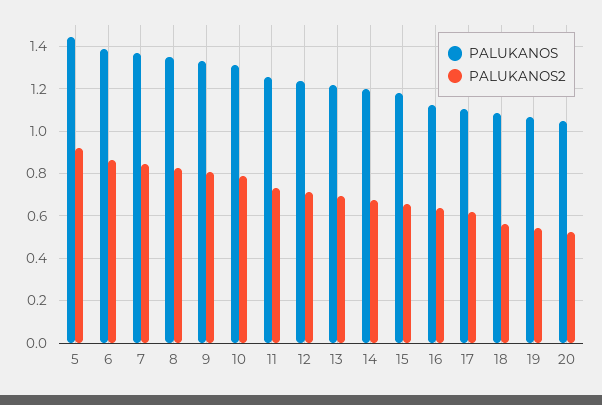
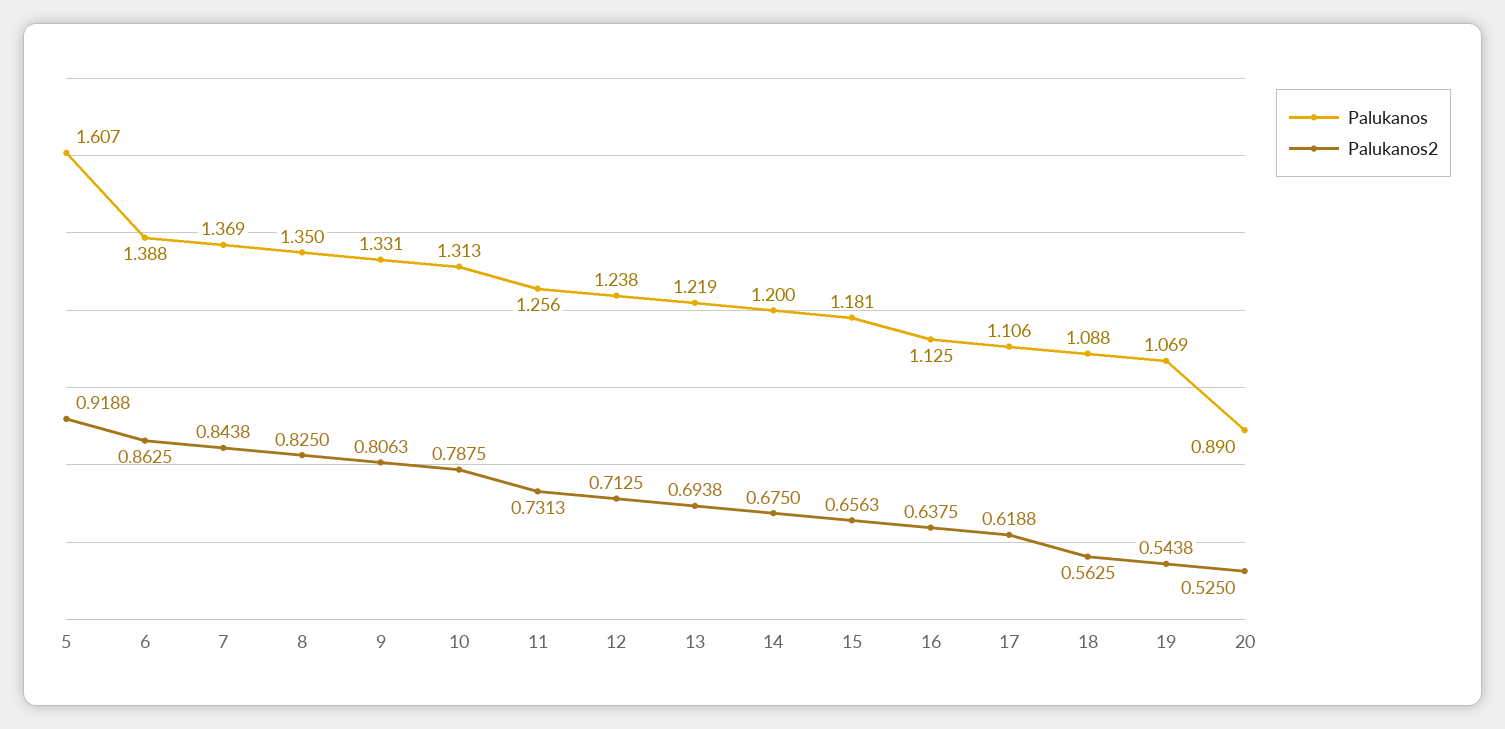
PALUKANOS, 5: 1.45 -> 1.607
PALUKANOS, 20: 1.05 -> 0.89

